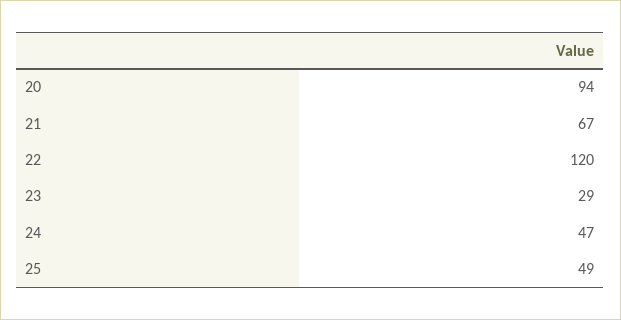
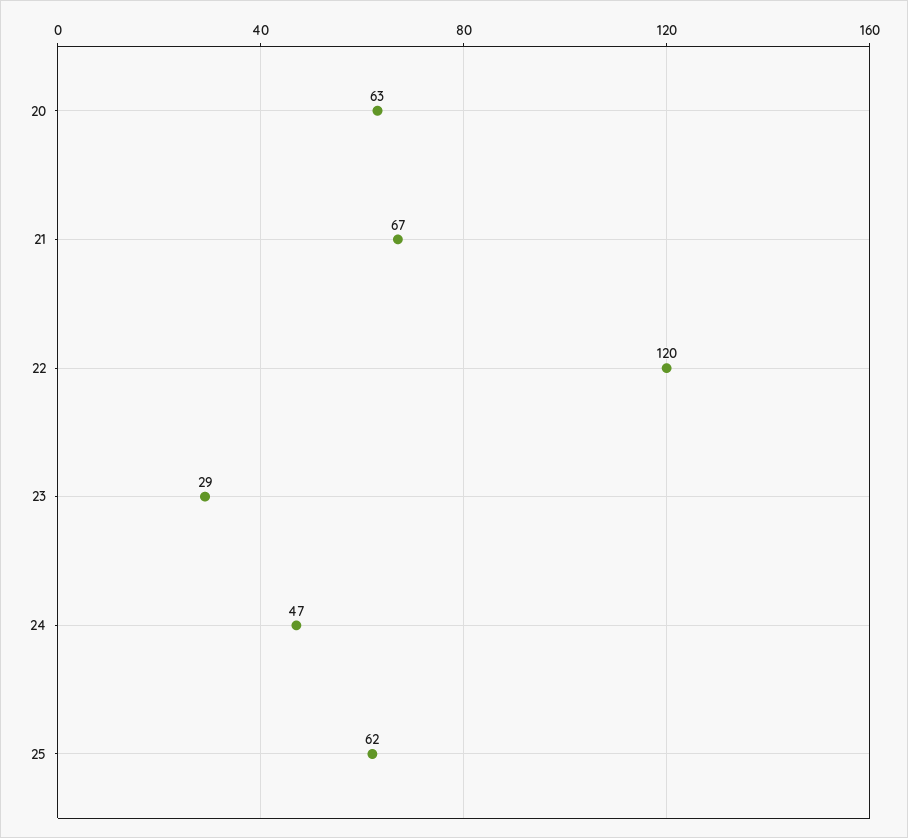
20: 94 -> 63
25: 49 -> 62

